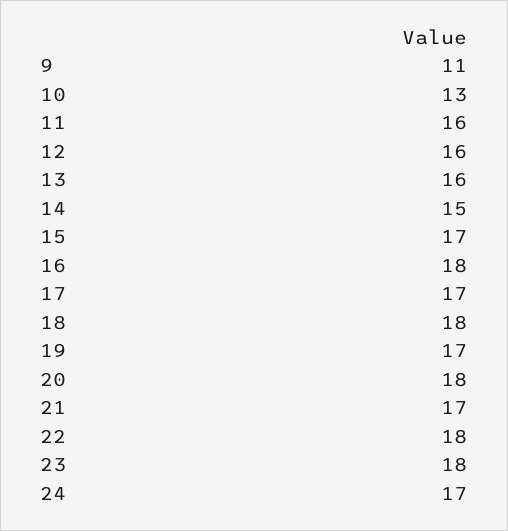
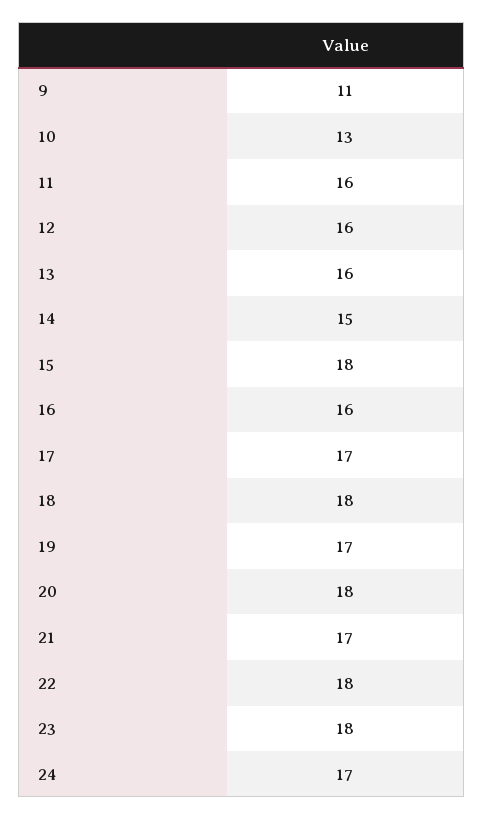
15: 17 -> 18
16: 18 -> 16

